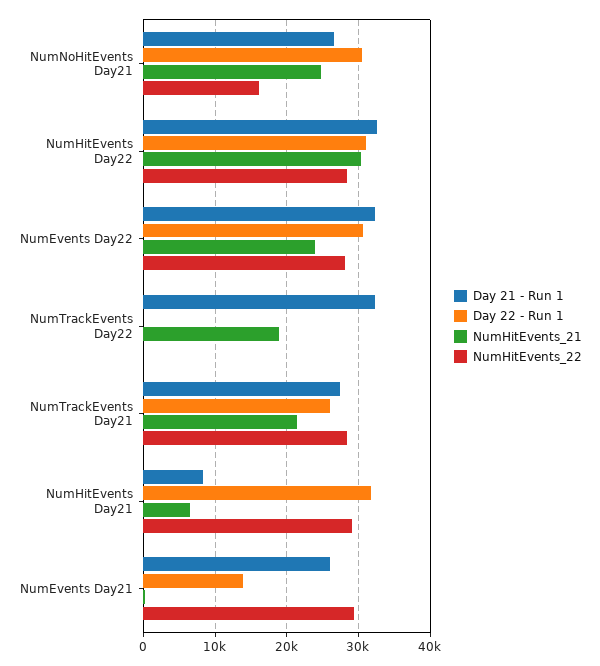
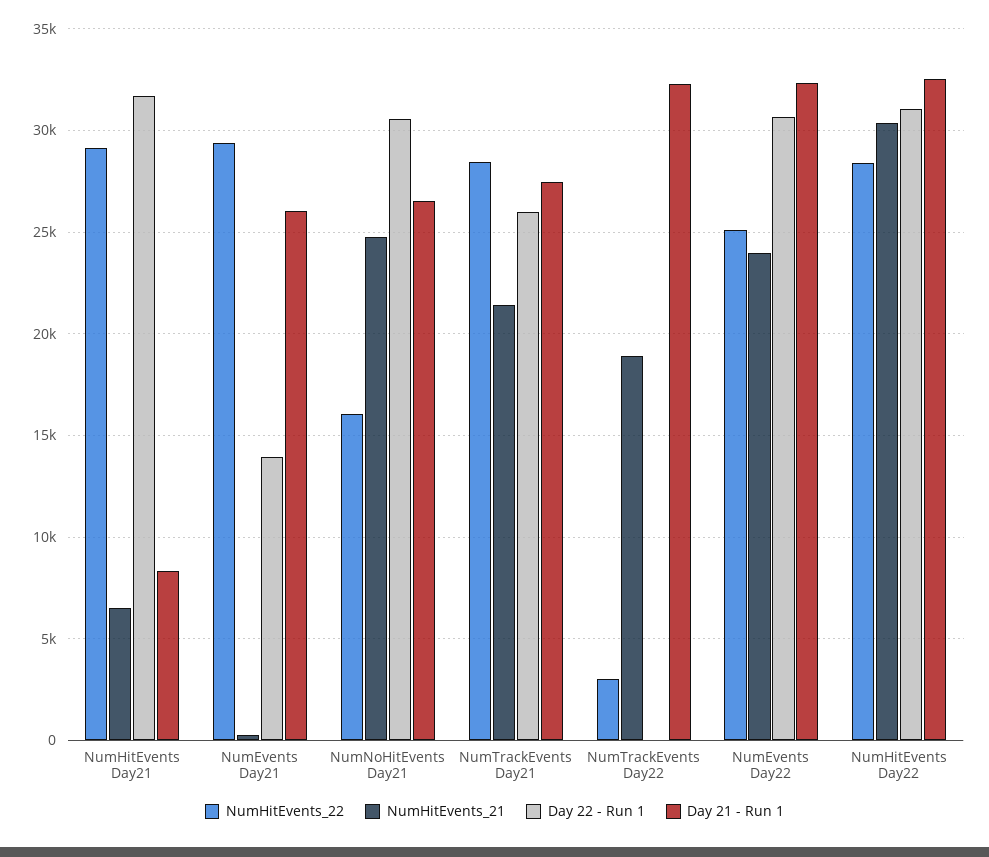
NumHitEvents_22, NumEvents Day22: 28000 -> 25000
NumHitEvents_22, NumTrackEvents Day22: 0 -> 3000

